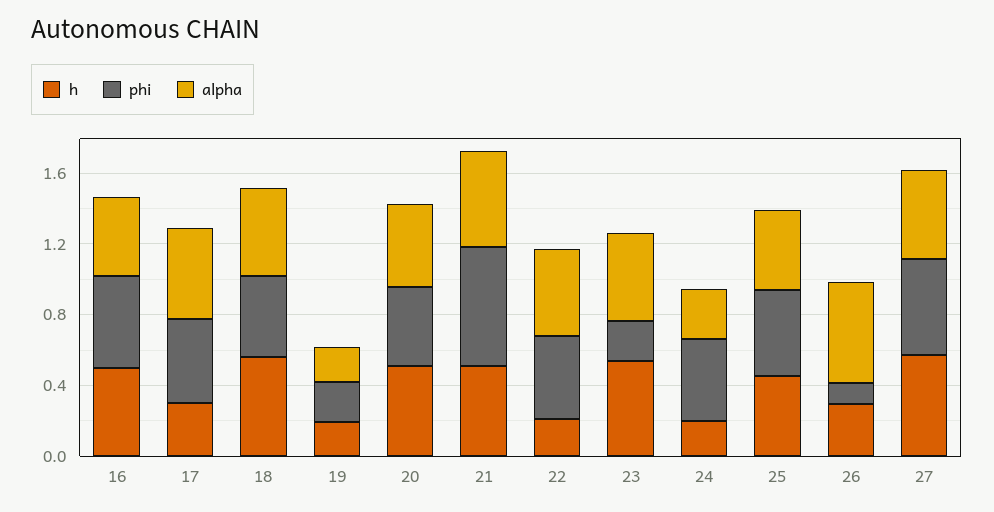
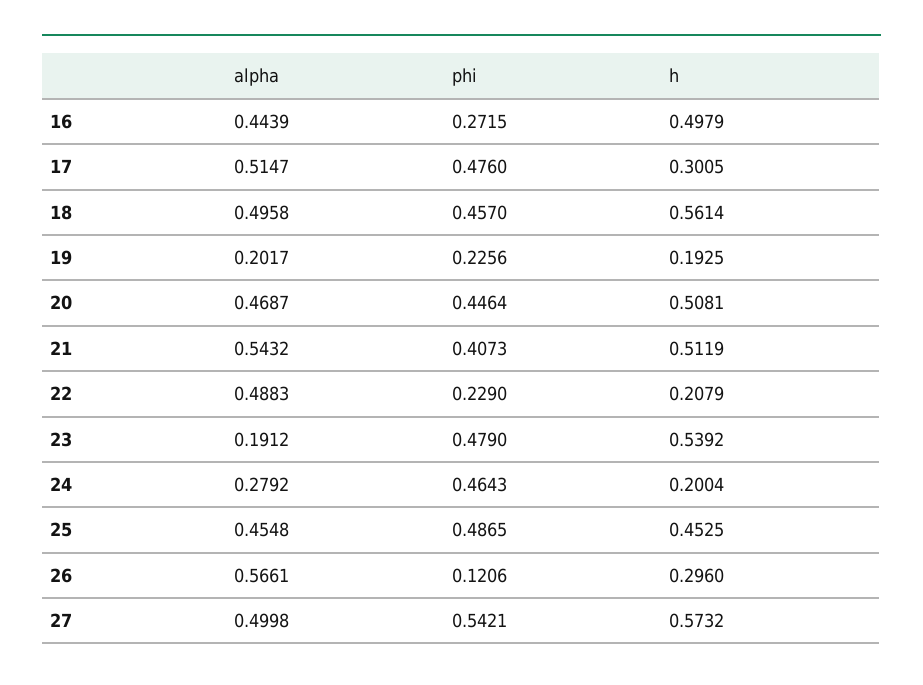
phi, 16: 0.5 -> 0.2715
phi, 21: 0.7 -> 0.4073
phi, 22: 0.5 -> 0.229
phi, 23: 0.2 -> 0.479
alpha, 23: 0.5 -> 0.1912

